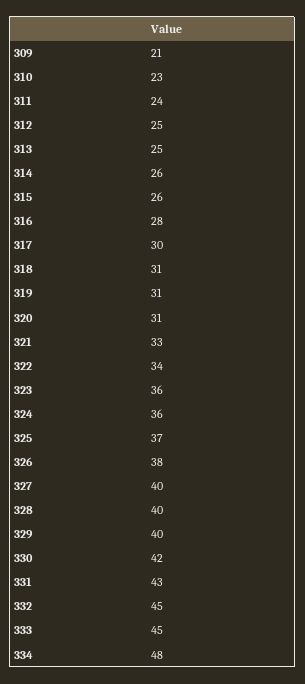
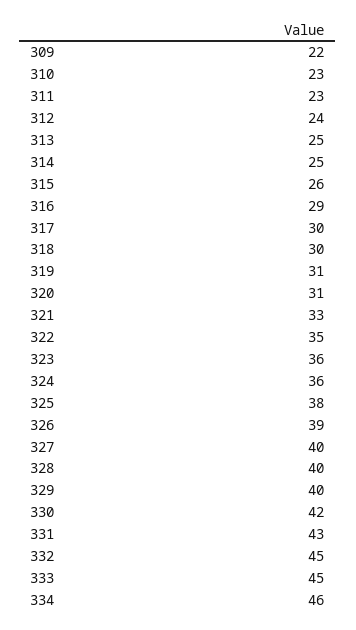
309: 21 -> 22
311: 24 -> 23
312: 25 -> 24
314: 26 -> 25
316: 28 -> 29
318: 31 -> 30
322: 34 -> 35
325: 37 -> 38
326: 38 -> 39
334: 48 -> 46

